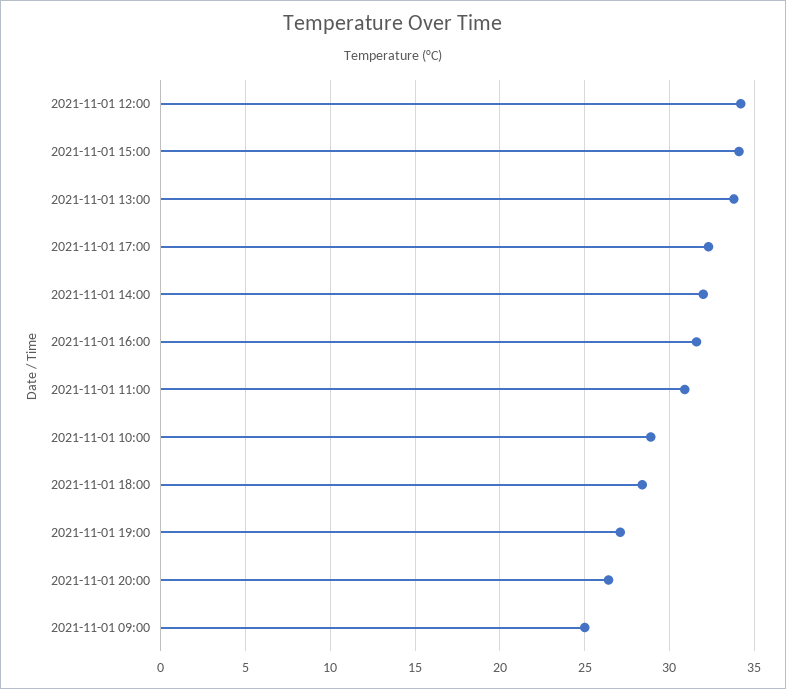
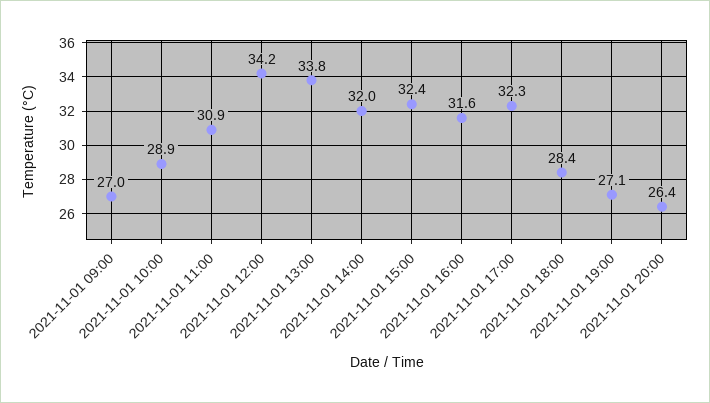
2021-11-01 15:00: 34 -> 32.4
2021-11-01 09:00: 25 -> 27

